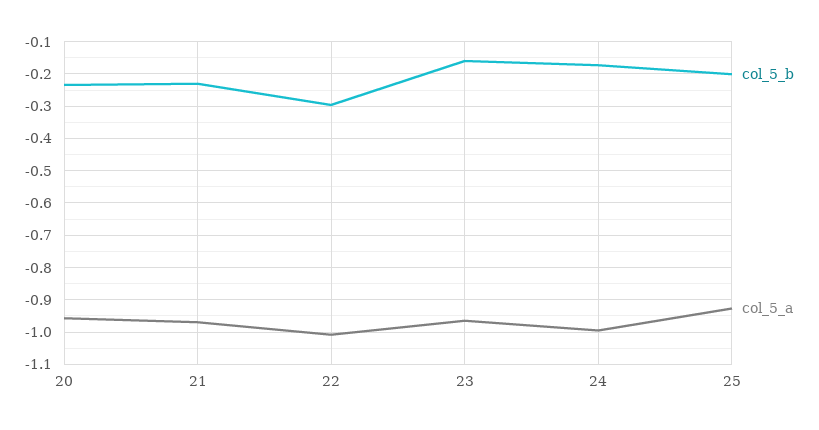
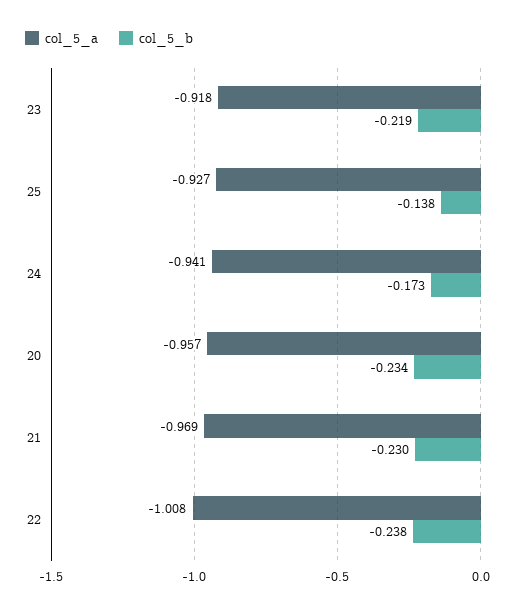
col_5_b, 22: -0.3 -> -0.238
col_5_b, 23: -0.16 -> -0.219
col_5_a, 23: -0.96 -> -0.918
col_5_a, 24: -1 -> -0.941
col_5_b, 25: -0.2 -> -0.138

